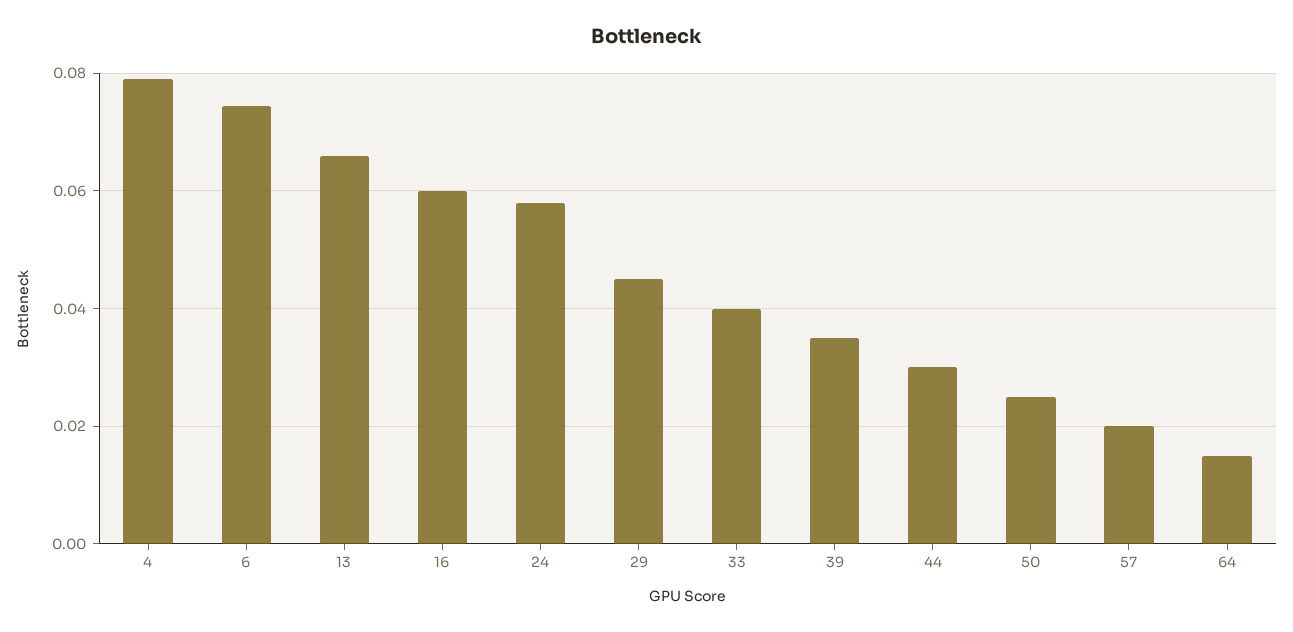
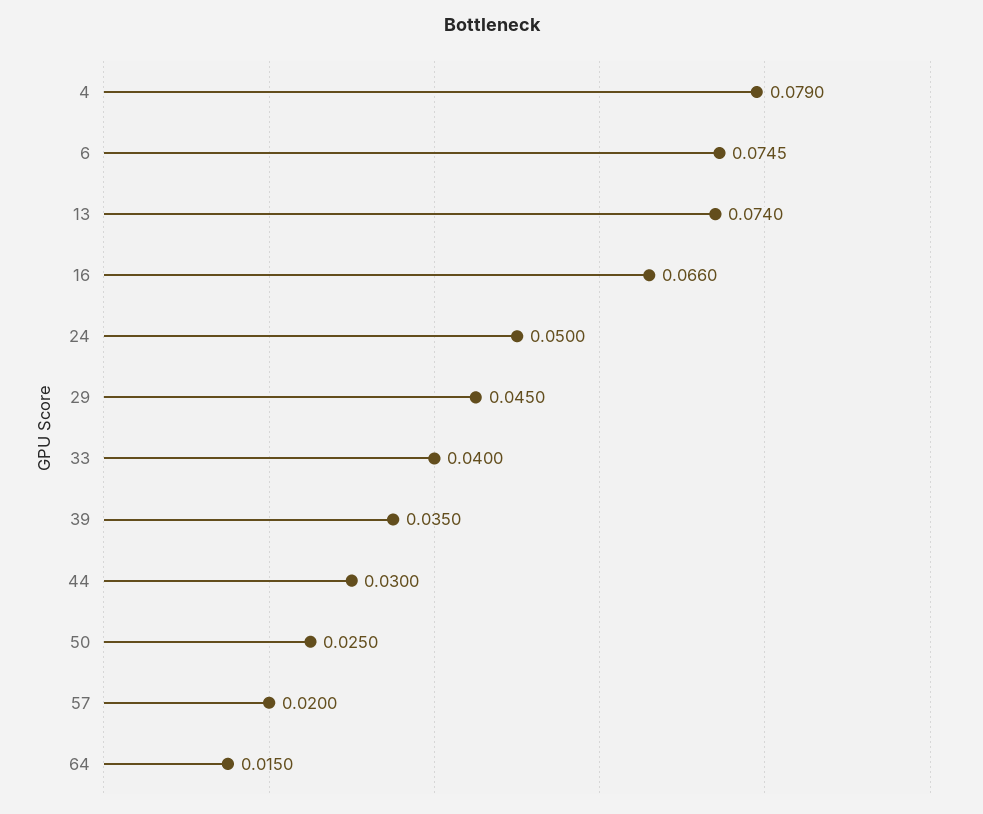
13: 0.066 -> 0.074
16: 0.06 -> 0.066
24: 0.058 -> 0.05

